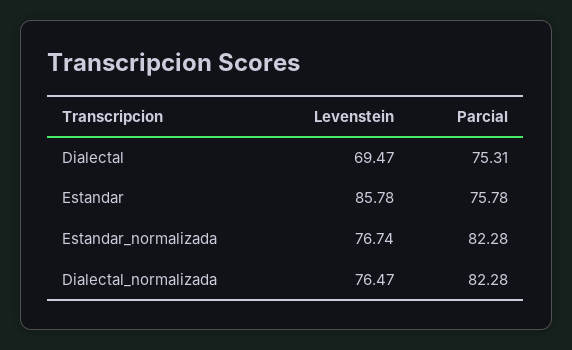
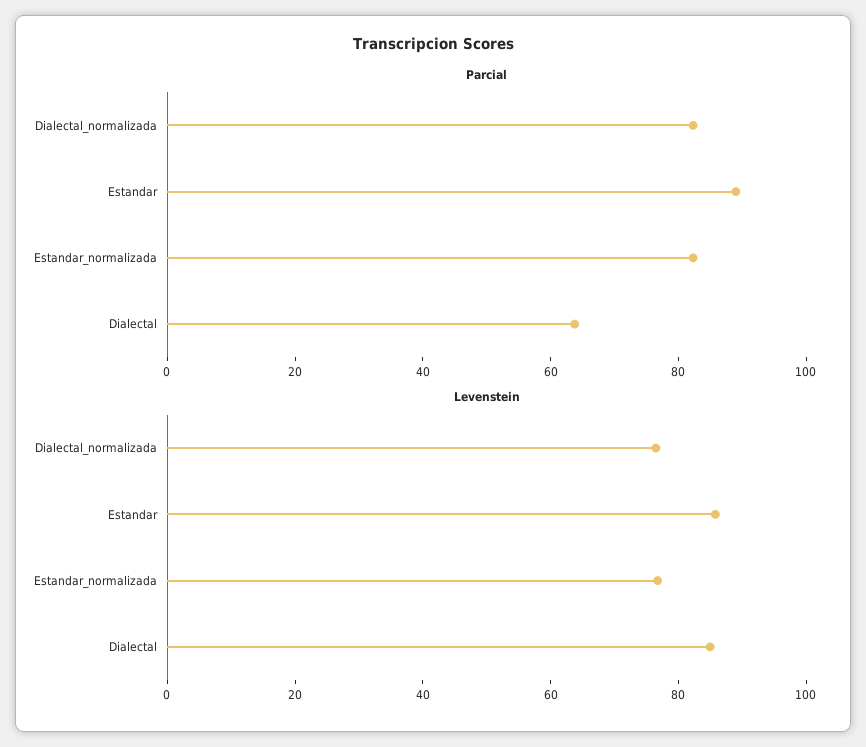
Levenstein, Dialectal: 69.47 -> 85
Parcial, Dialectal: 75.31 -> 65
Parcial, Estandar: 75.78 -> 90

